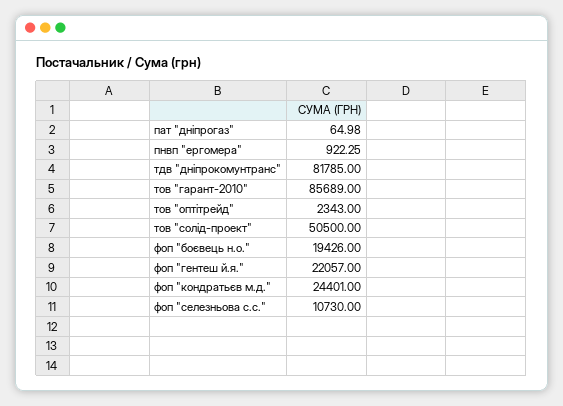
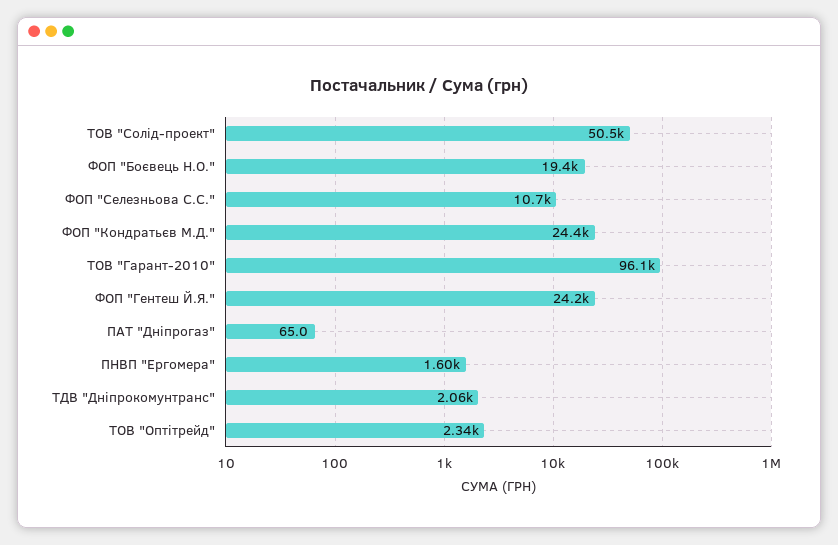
пнвп "ергомера": 922.25 -> 1600
тдв "дніпрокомунтранс": 81785 -> 2060
тов "гарант-2010": 85689 -> 96100
фоп "гентеш й.я.": 22057 -> 24200

